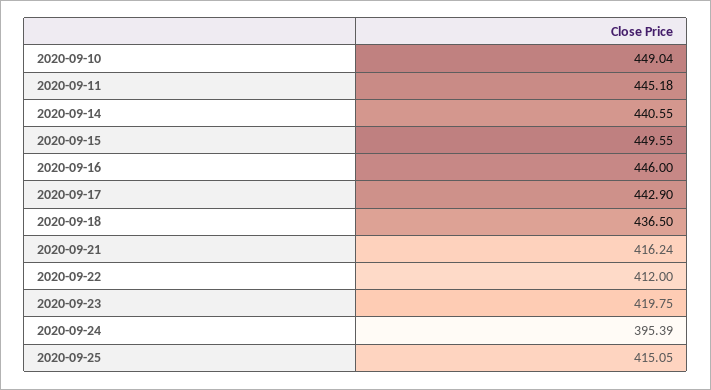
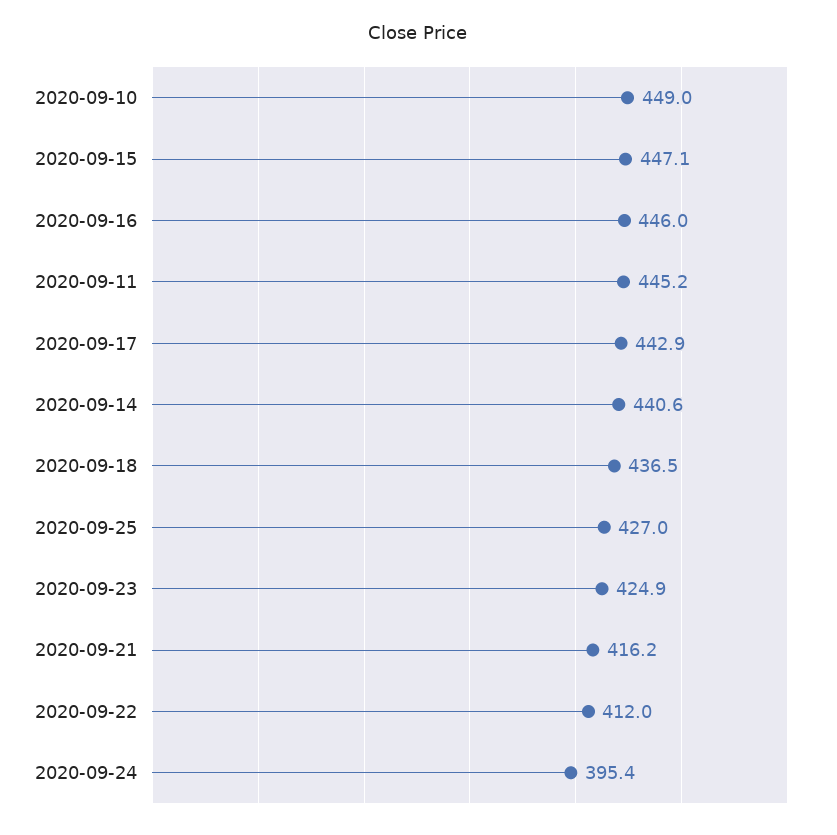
2020-09-15: 449.55 -> 447.1
2020-09-23: 419.75 -> 424.9
2020-09-25: 415.05 -> 427

